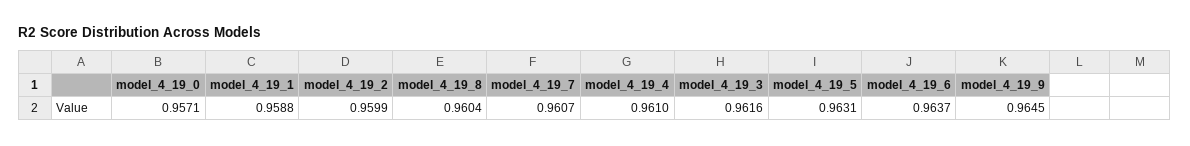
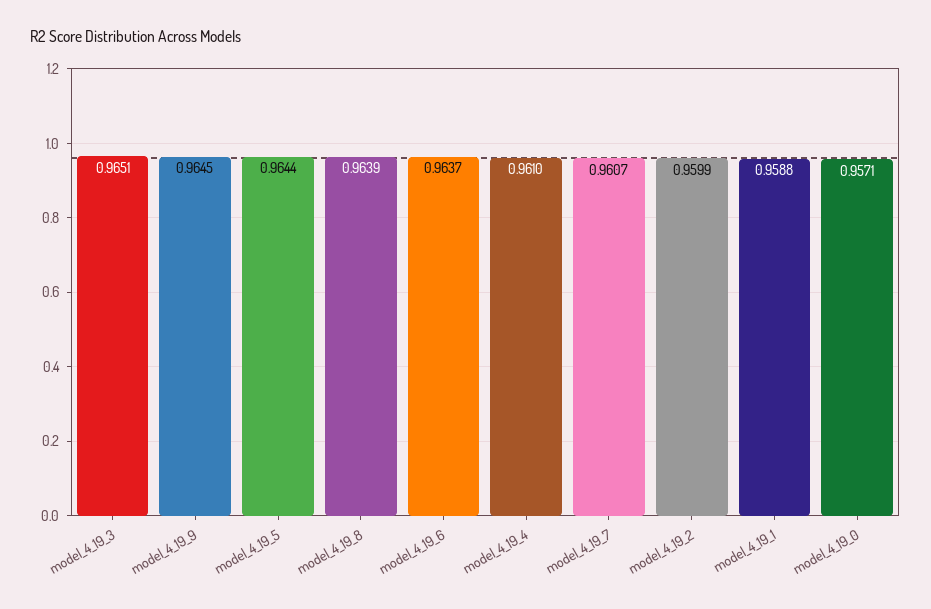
model_4_19_8: 0.9604 -> 0.9639
model_4_19_3: 0.9616 -> 0.9651
model_4_19_5: 0.9631 -> 0.9644

